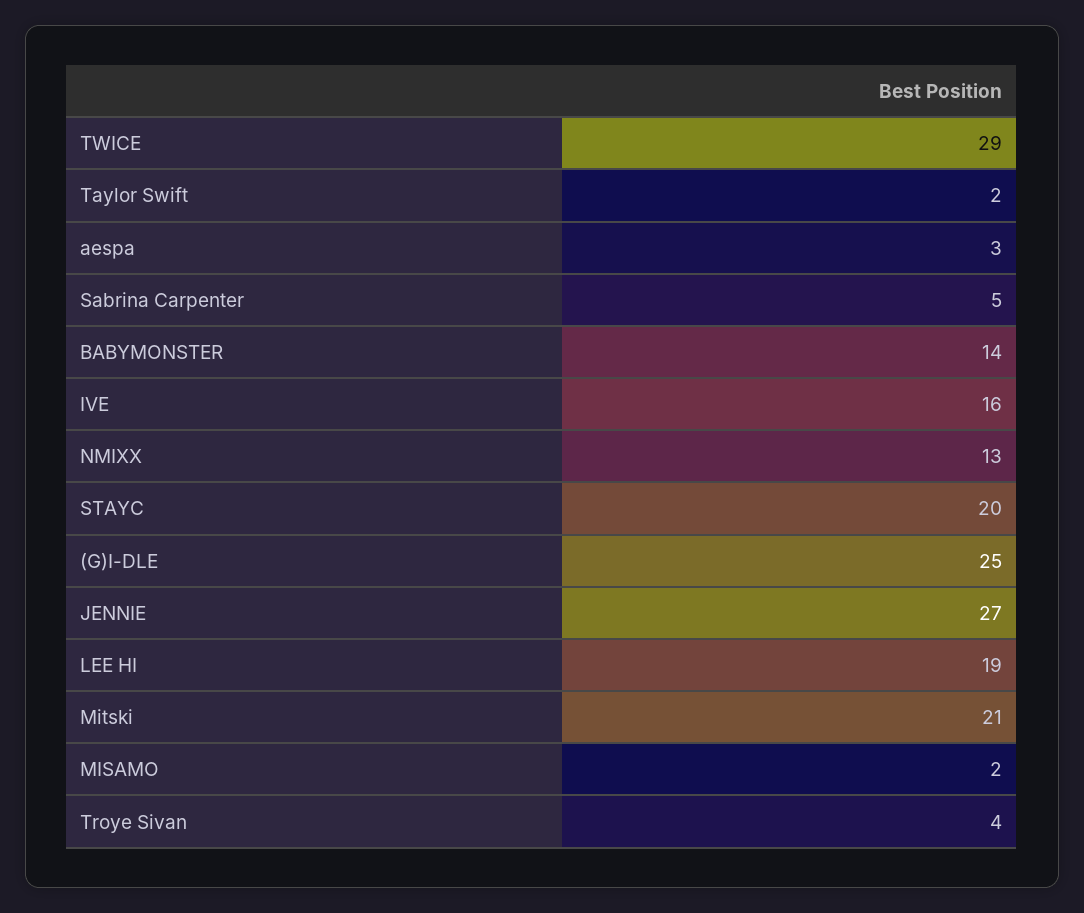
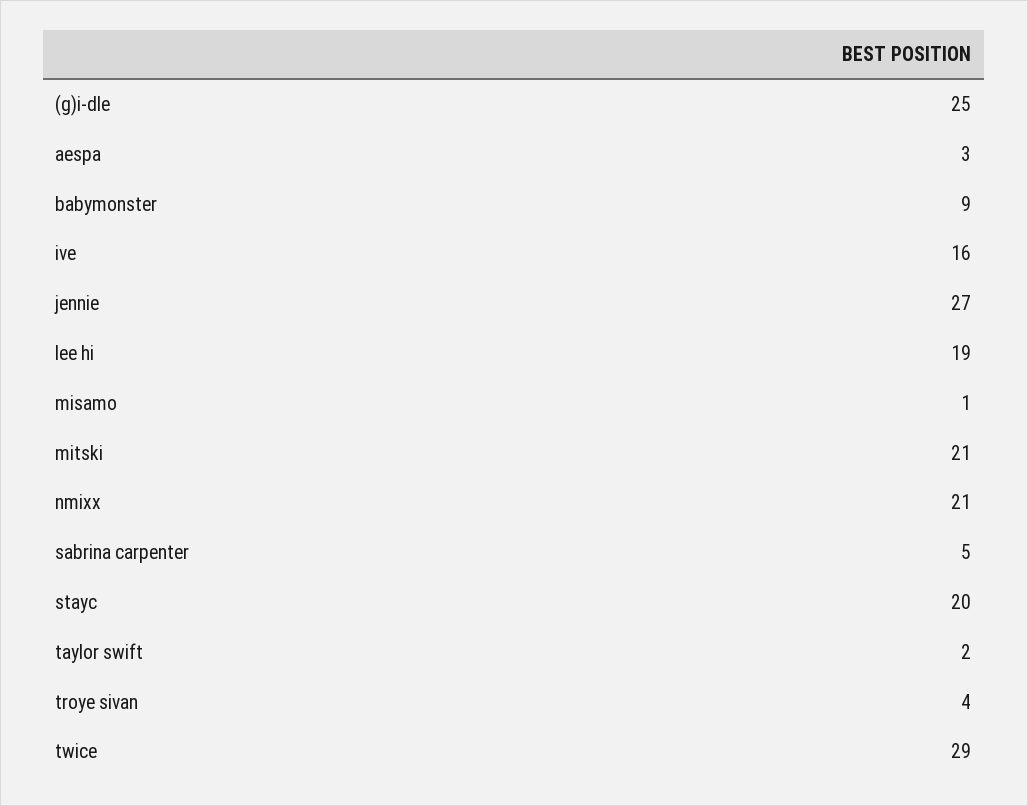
BABYMONSTER: 14 -> 9
NMIXX: 13 -> 21
MISAMO: 2 -> 1

